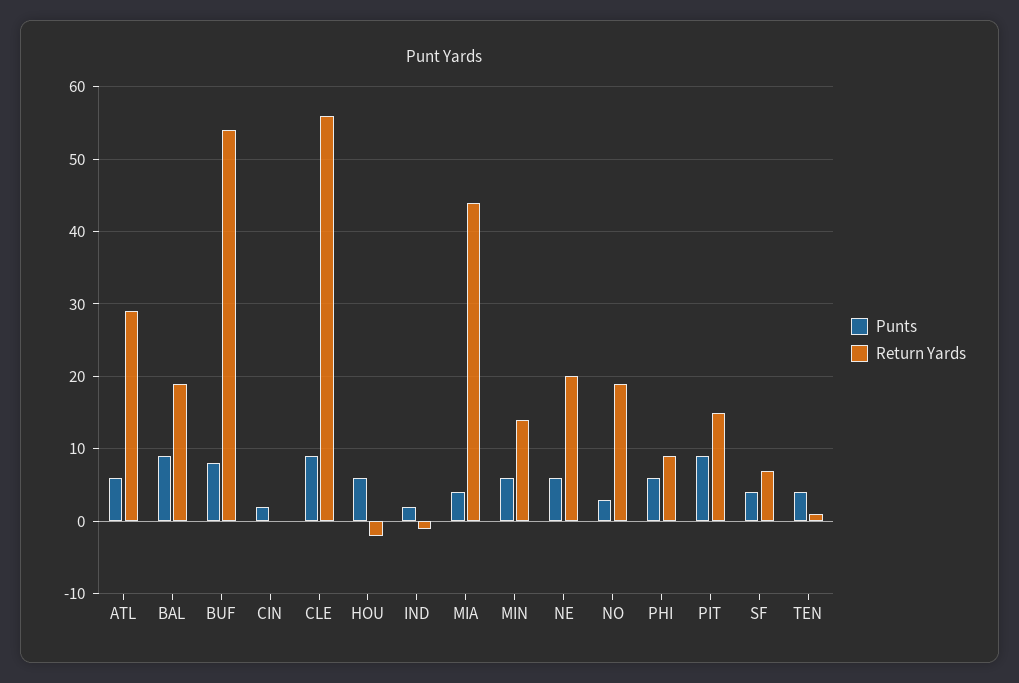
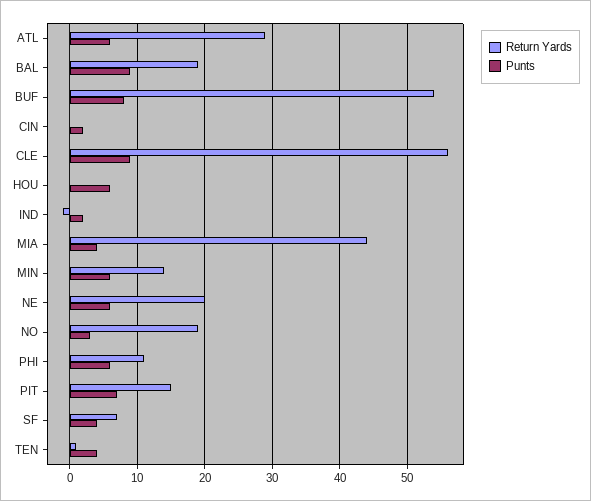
Return Yards, HOU: -2 -> 0
Return Yards, PHI: 9 -> 11
Punts, PIT: 9 -> 7

